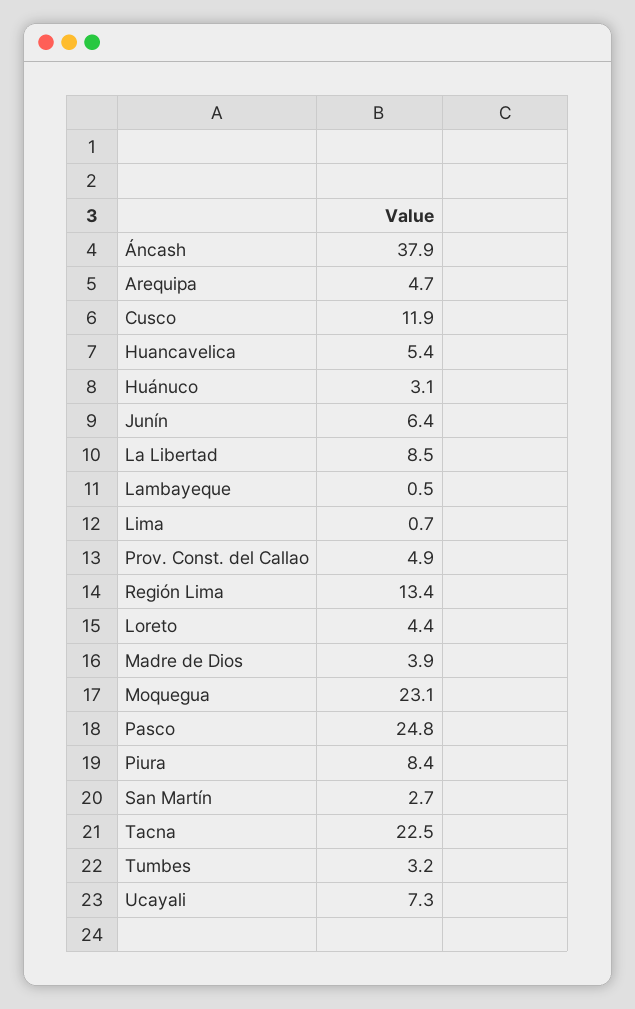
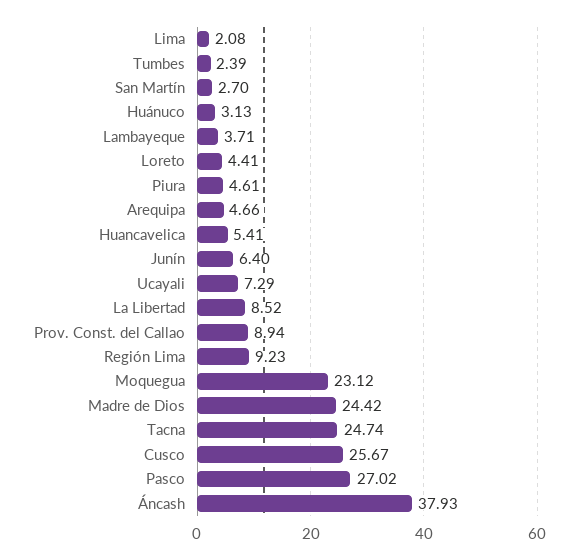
Cusco: 11.9 -> 25.67
Lambayeque: 0.5 -> 3.71
Lima: 0.7 -> 2.08
Prov. Const. del Callao: 4.9 -> 8.94
Región Lima: 13.4 -> 9.23
Madre de Dios: 3.9 -> 24.42
Pasco: 24.8 -> 27.02
Piura: 8.4 -> 4.61
Tacna: 22.5 -> 24.74
Tumbes: 3.2 -> 2.39

